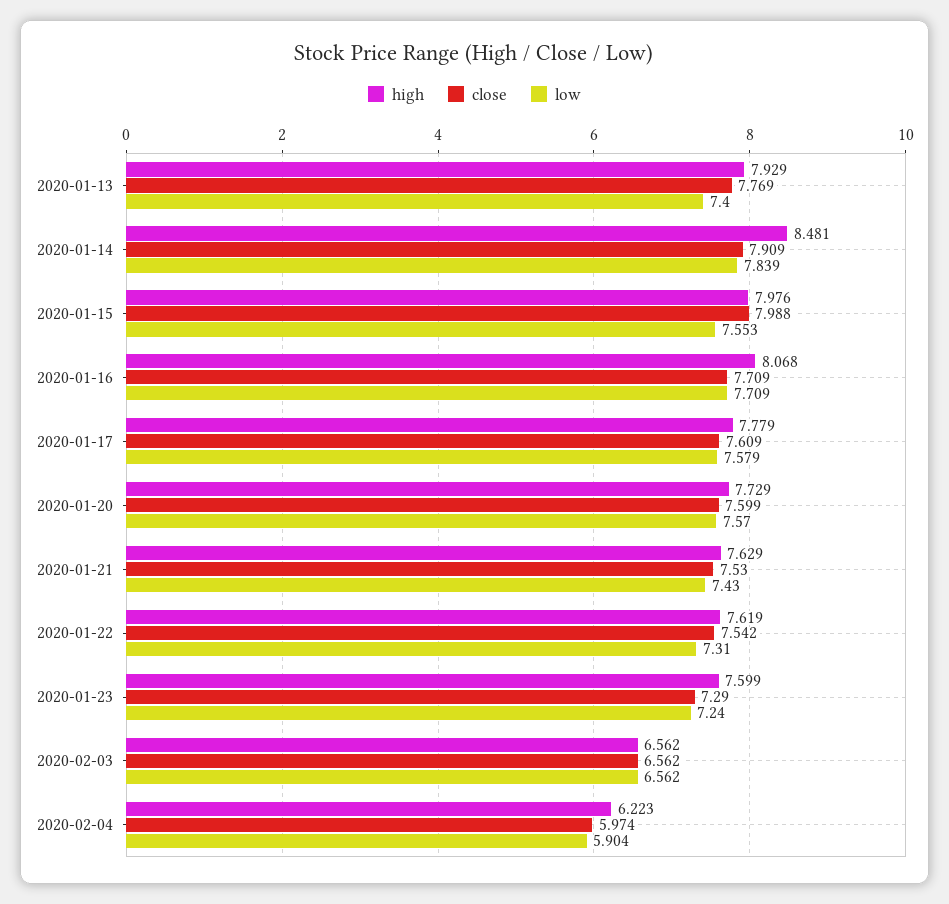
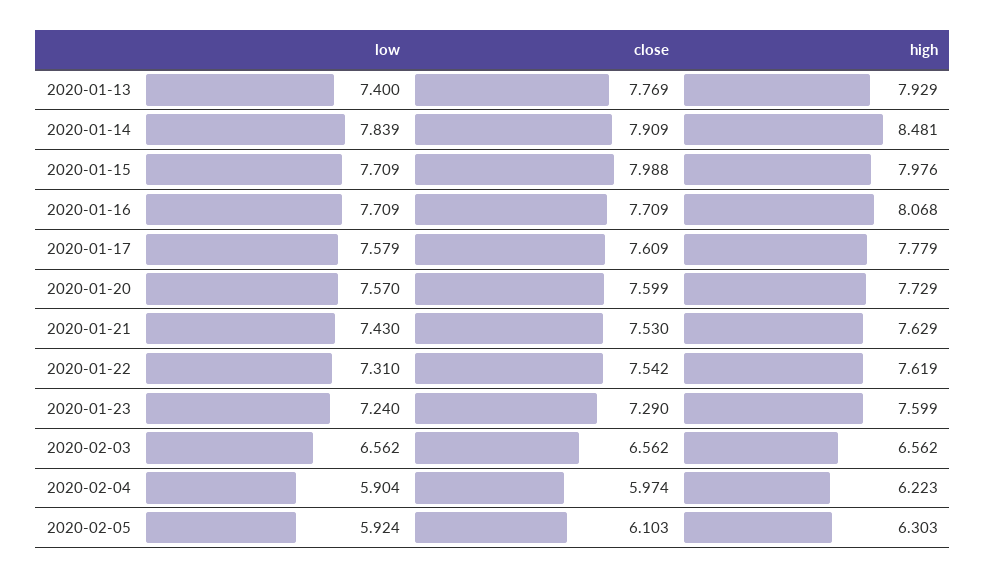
low, 2020-01-15: 7.553 -> 7.709
low, 2020-02-05: none -> 5.924
close, 2020-02-05: none -> 6.103
high, 2020-02-05: none -> 6.303

